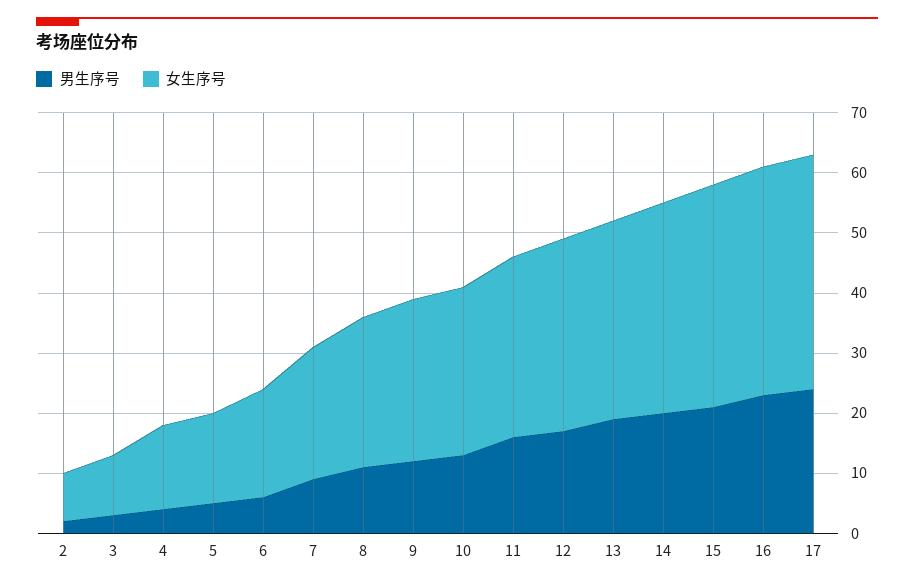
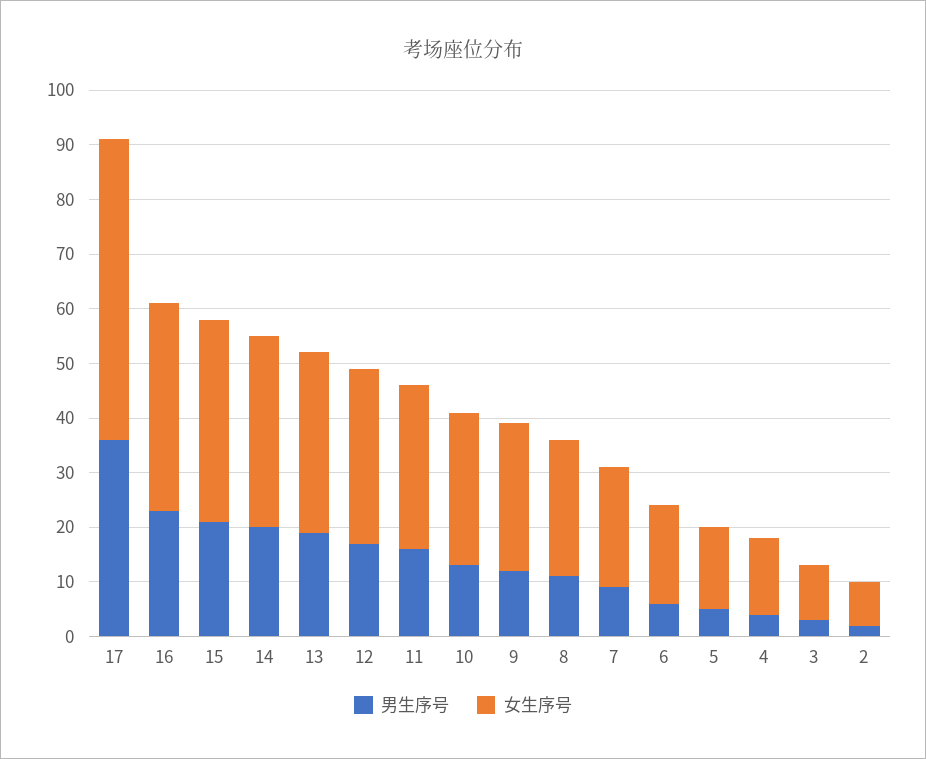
男生序号, 17: 25 -> 35
女生序号, 17: 40 -> 55

